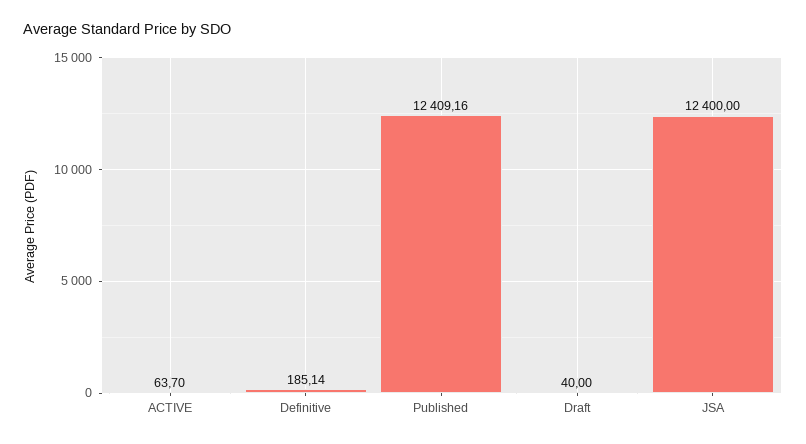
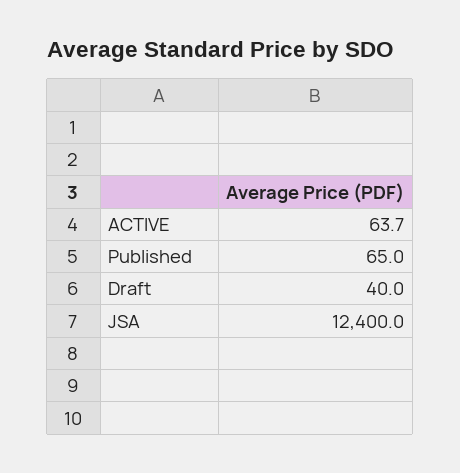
Definitive: 185.14 -> none
Published: 12409.16 -> 65

